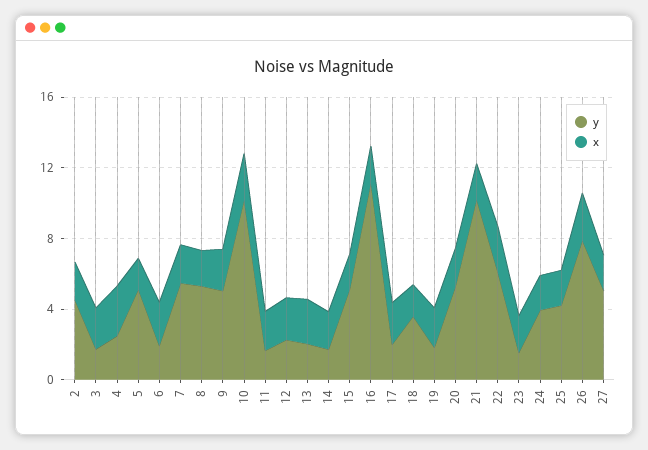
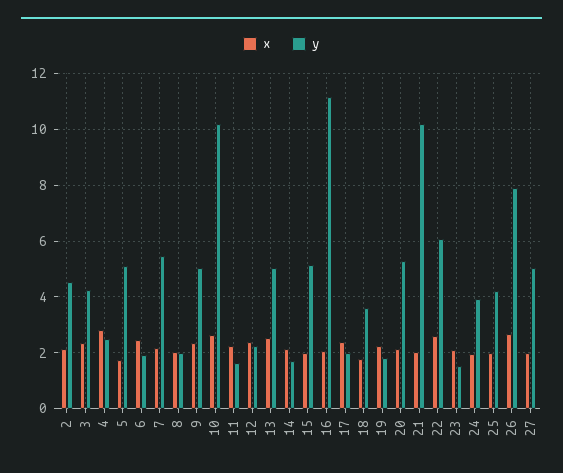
y, 3: 2 -> 4.25
y, 8: 5 -> 2
y, 13: 2 -> 5

